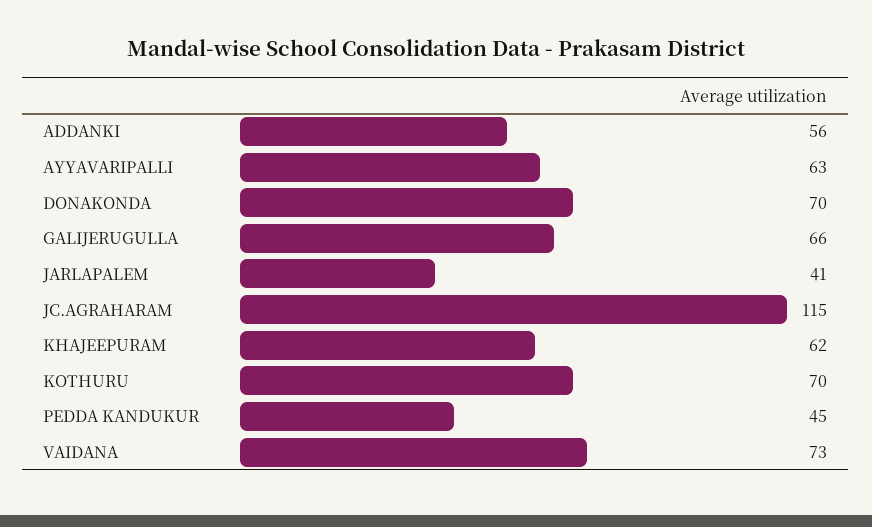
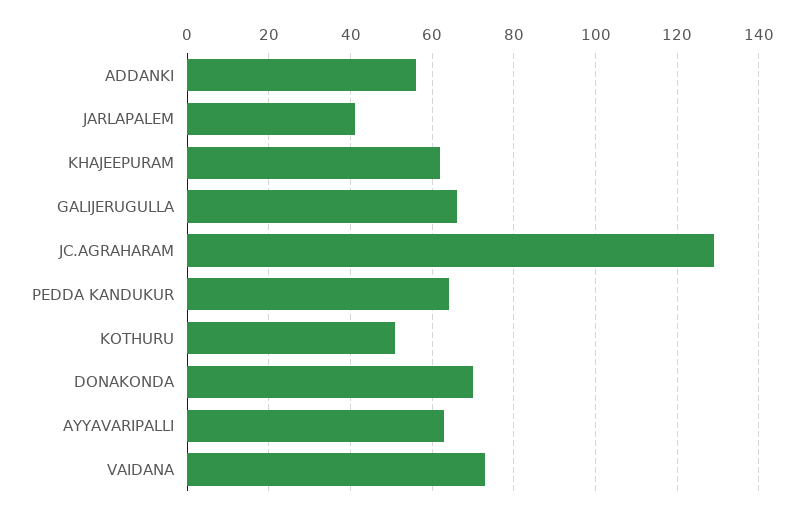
JC.AGRAHARAM: 115 -> 130
KOTHURU: 70 -> 50
PEDDA KANDUKUR: 45 -> 65

